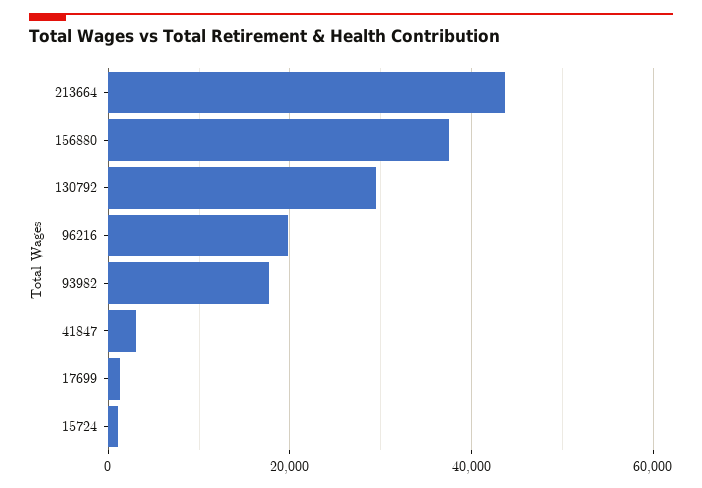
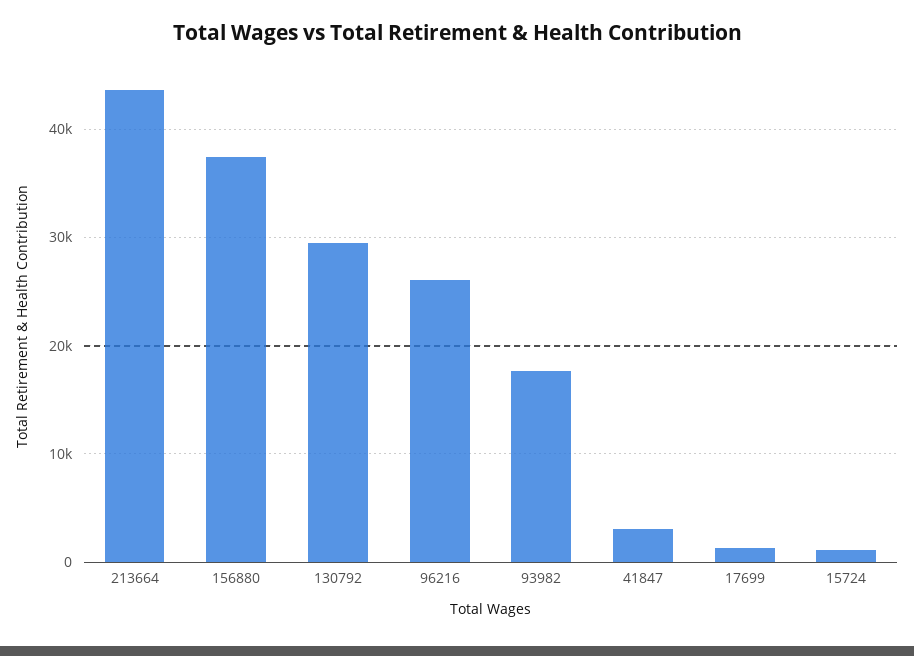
96216: 20000 -> 26000

